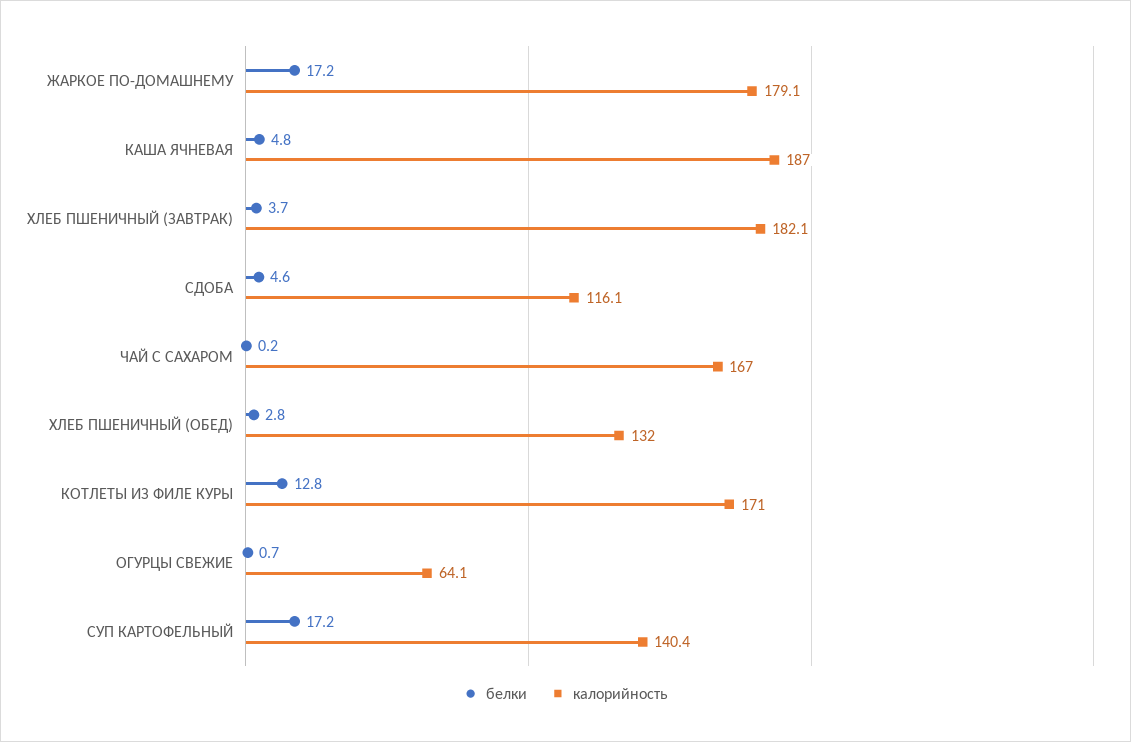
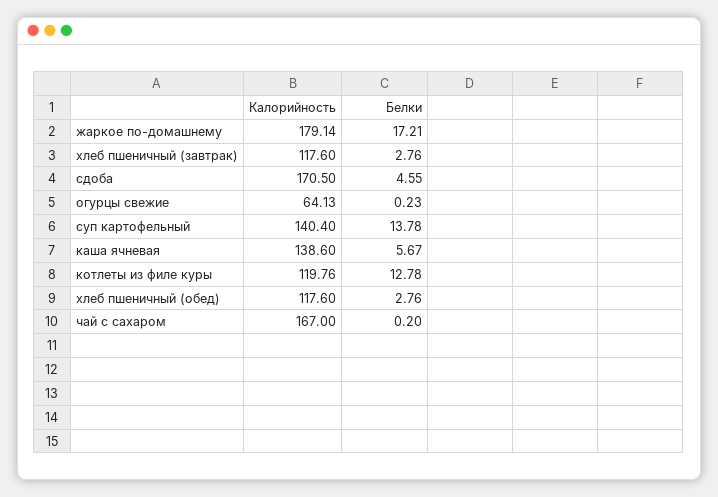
белки, КАША ЯЧНЕВАЯ: 4.8 -> 5.67
калорийность, КАША ЯЧНЕВАЯ: 187 -> 138.6
белки, ХЛЕБ ПШЕНИЧНЫЙ (ЗАВТРАК): 3.7 -> 2.76
калорийность, ХЛЕБ ПШЕНИЧНЫЙ (ЗАВТРАК): 182.1 -> 117.6
калорийность, СДОБА: 116.1 -> 170.5
калорийность, ХЛЕБ ПШЕНИЧНЫЙ (ОБЕД): 132 -> 117.6
калорийность, КОТЛЕТЫ ИЗ ФИЛЕ КУРЫ: 171 -> 119.76
белки, ОГУРЦЫ СВЕЖИЕ: 0.7 -> 0.23
белки, СУП КАРТОФЕЛЬНЫЙ: 17.2 -> 13.78

